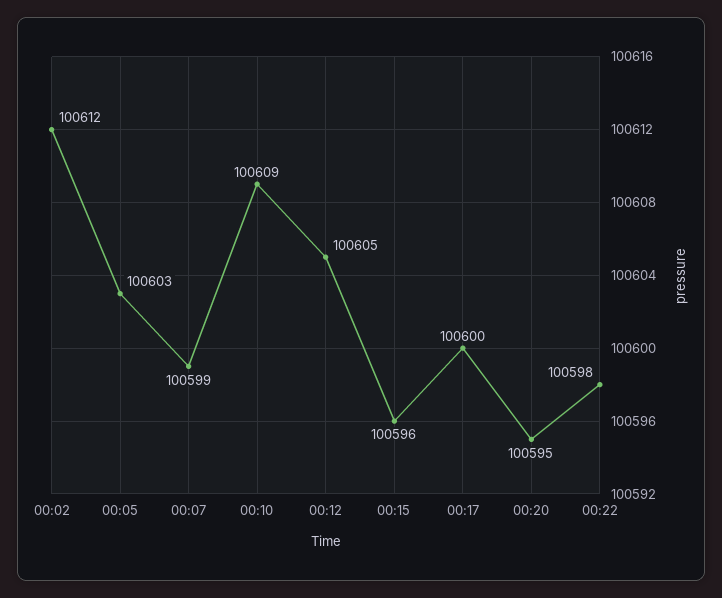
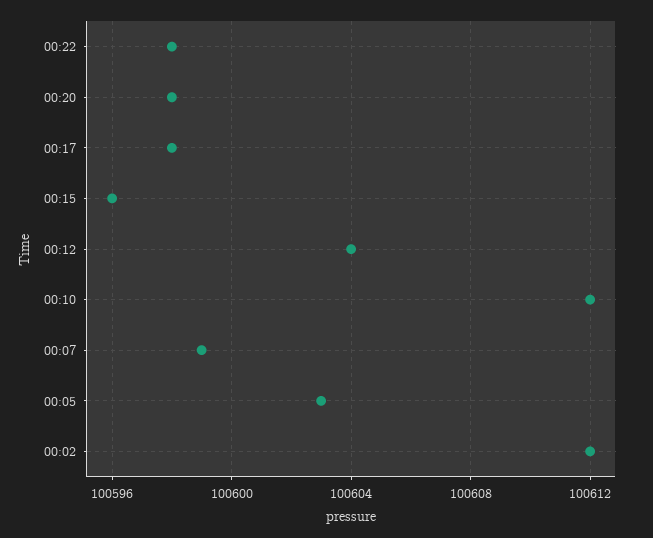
00:10: 100609 -> 100612
00:12: 100605 -> 100604
00:17: 100600 -> 100598
00:20: 100595 -> 100598

